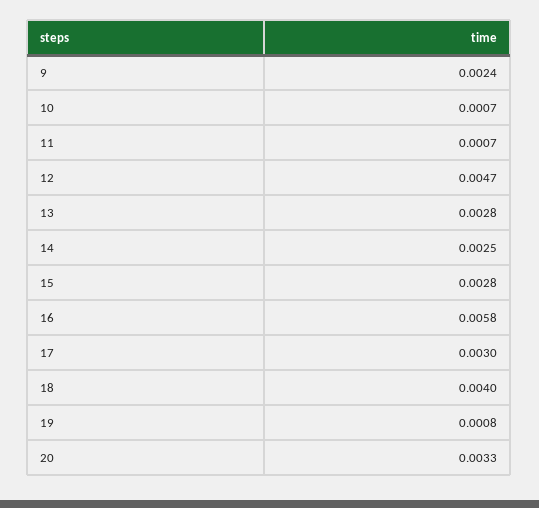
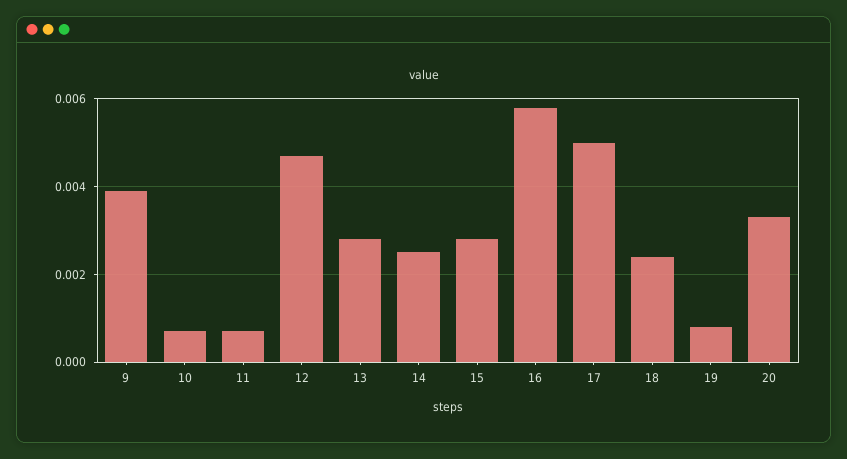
9: 0.0024 -> 0.004
17: 0.003 -> 0.005
18: 0.004 -> 0.0025

